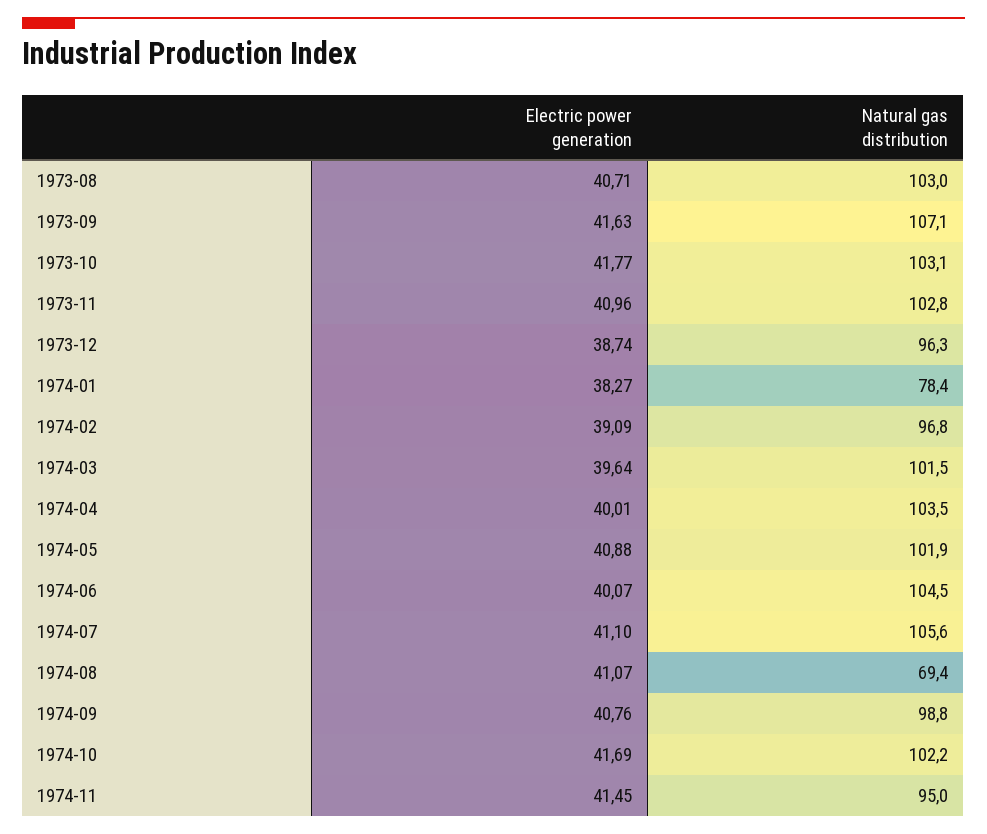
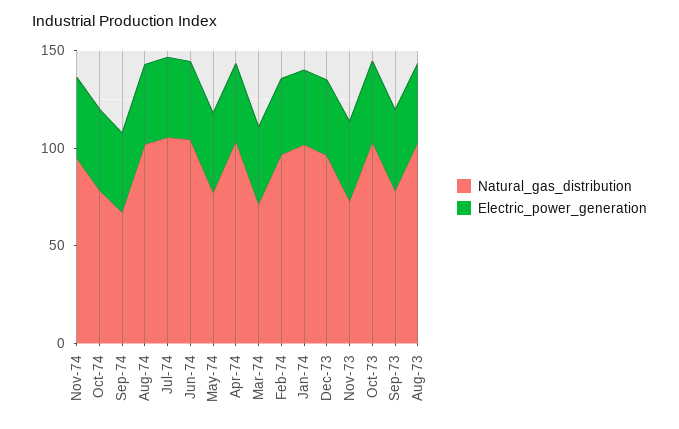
Natural gas distribution, 1973-09: 107.1 -> 80
Natural gas distribution, 1973-11: 102.8 -> 70
Natural gas distribution, 1974-01: 78.4 -> 100
Natural gas distribution, 1974-03: 101.5 -> 70
Natural gas distribution, 1974-05: 101.9 -> 80
Natural gas distribution, 1974-08: 69.4 -> 100
Natural gas distribution, 1974-09: 98.8 -> 70
Natural gas distribution, 1974-10: 102.2 -> 80

